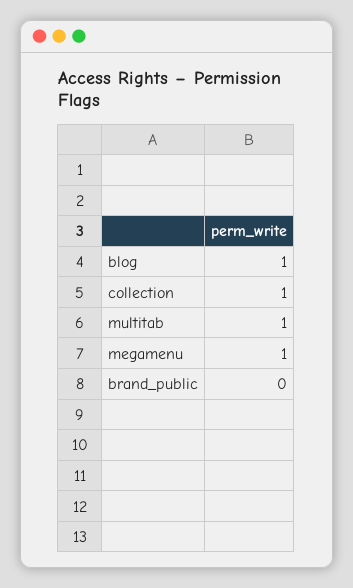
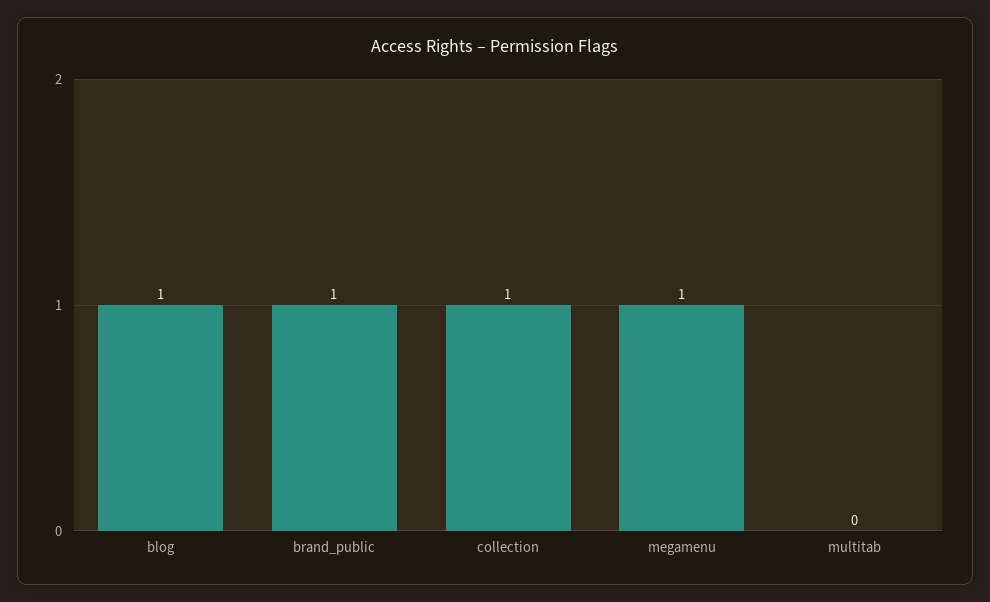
multitab: 1 -> 0
brand_public: 0 -> 1

